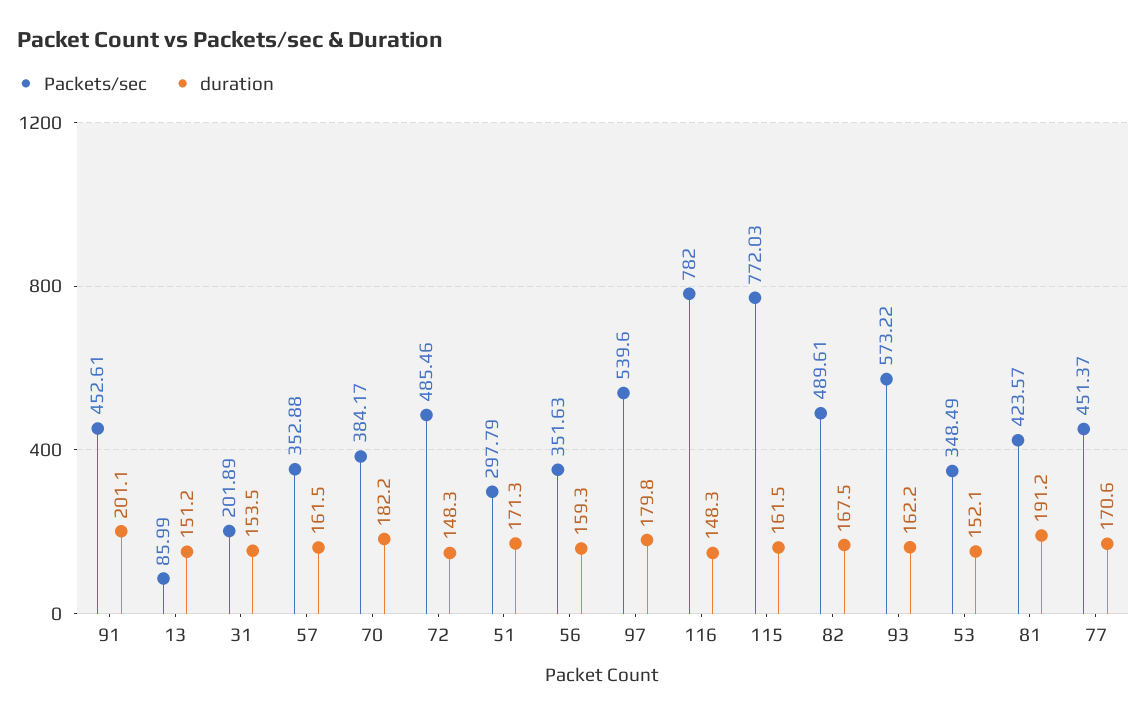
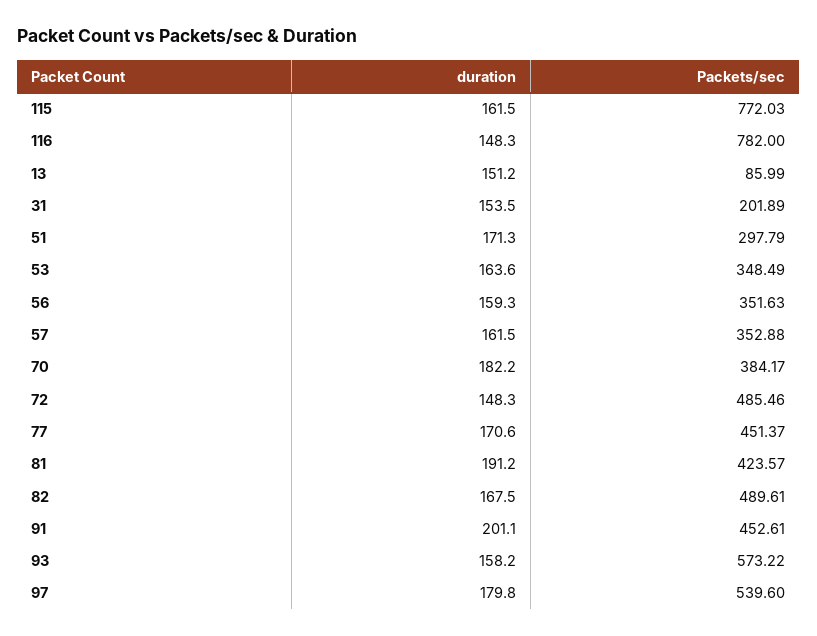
duration, 93: 162.2 -> 158.2
duration, 53: 152.1 -> 163.6

